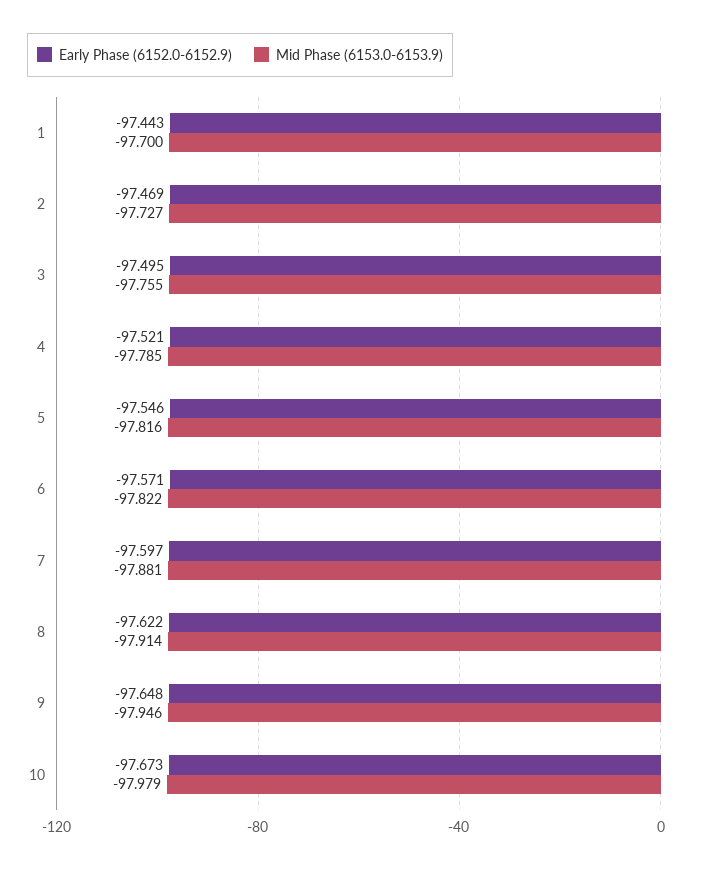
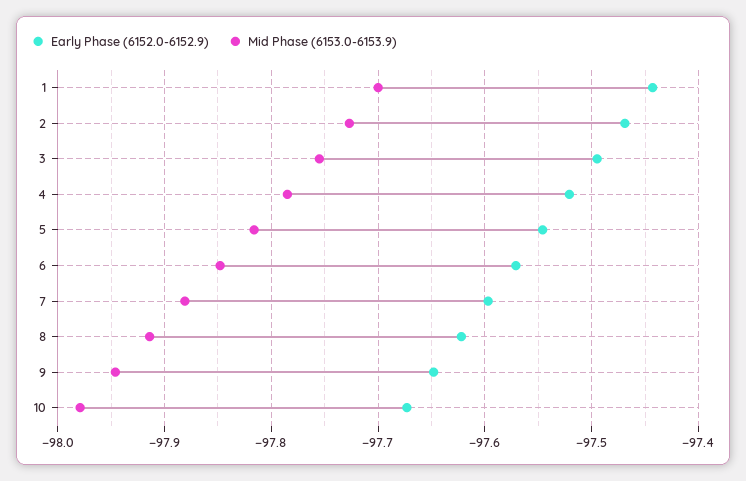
Mid Phase (6153.0-6153.9), 6: -97.822 -> -97.85

